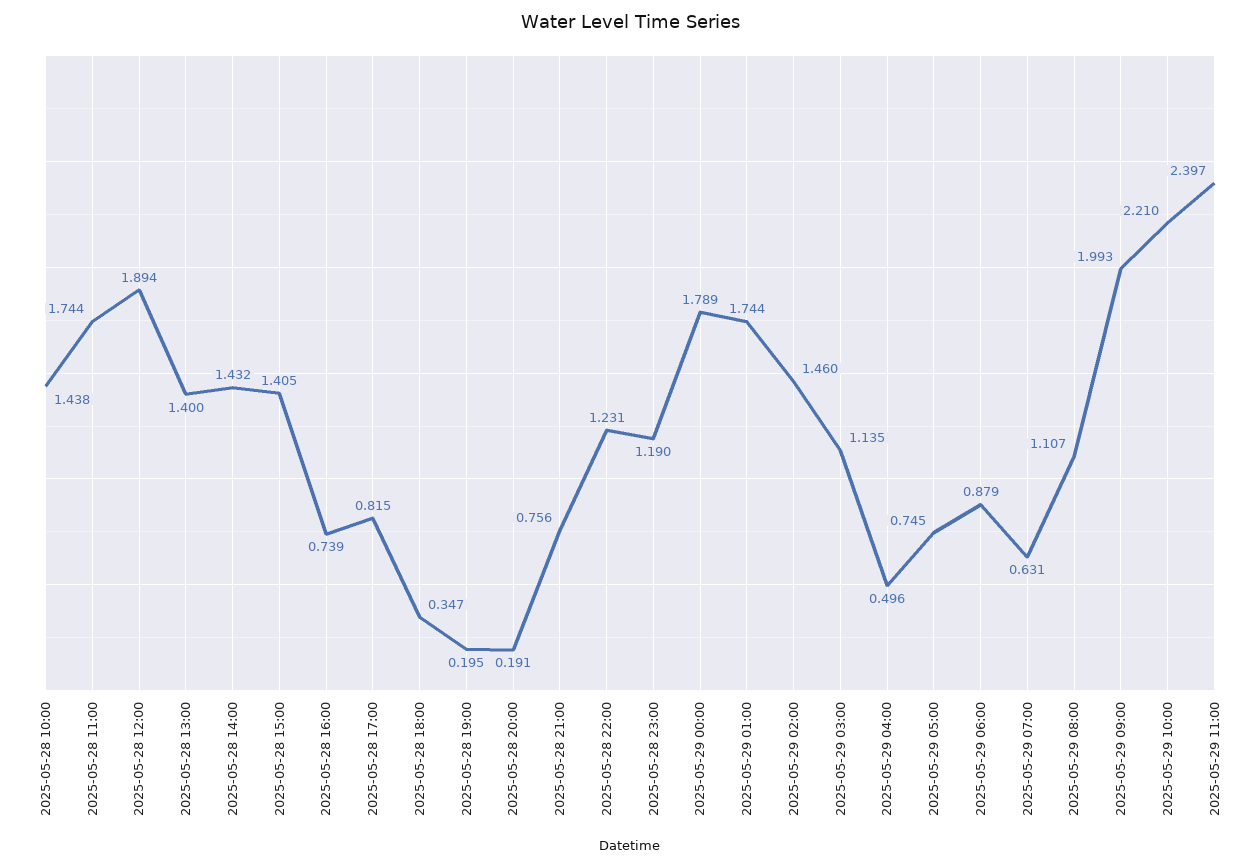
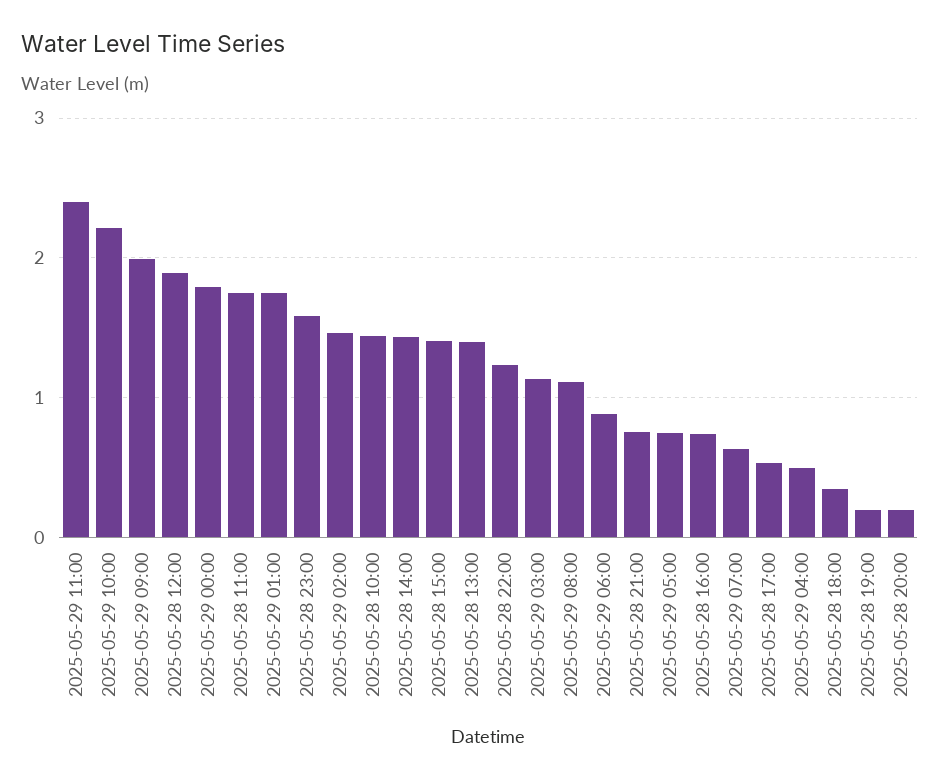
2025-05-28 17:00: 0.815 -> 0.5
2025-05-28 23:00: 1.19 -> 1.6

